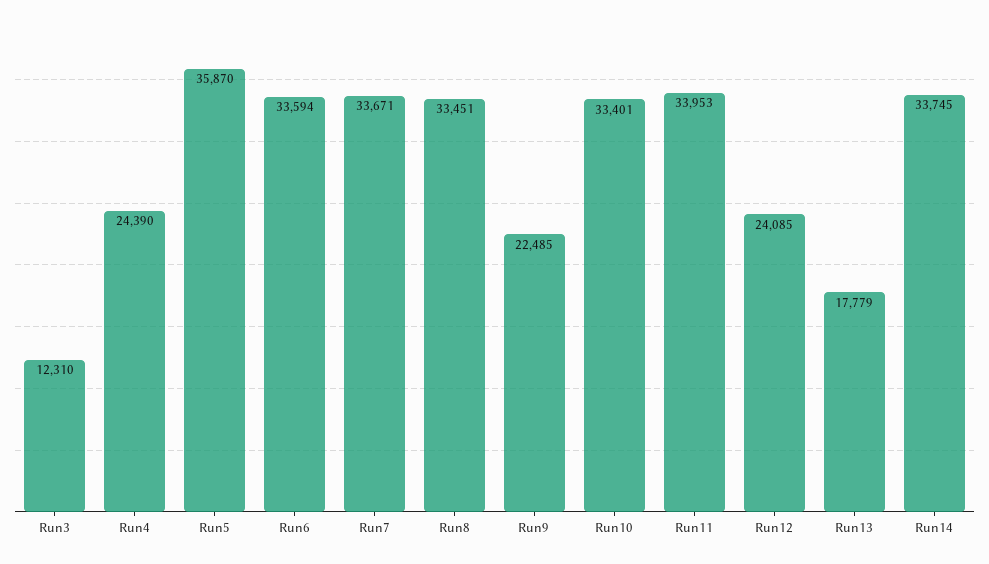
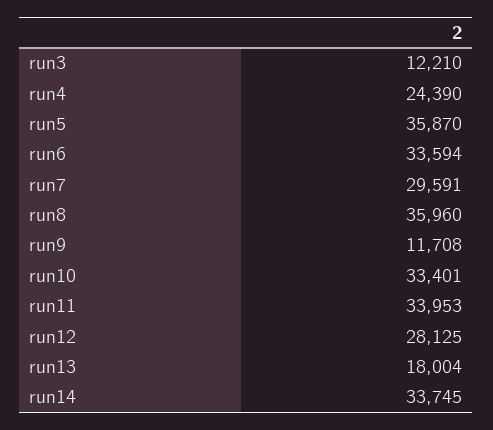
Run3: 12310 -> 12210
Run7: 33671 -> 29591
Run8: 33451 -> 35960
Run9: 22485 -> 11708
Run12: 24085 -> 28125
Run13: 17779 -> 18004

